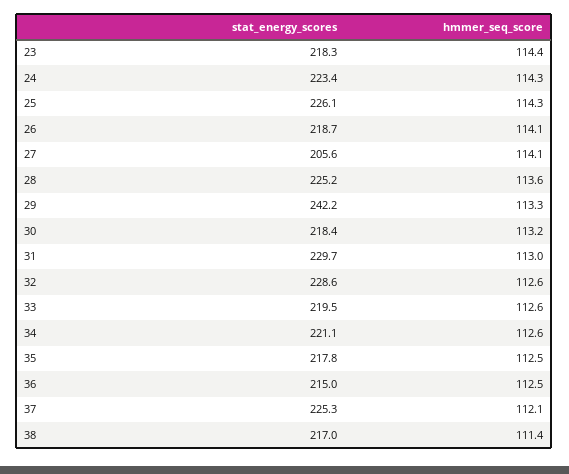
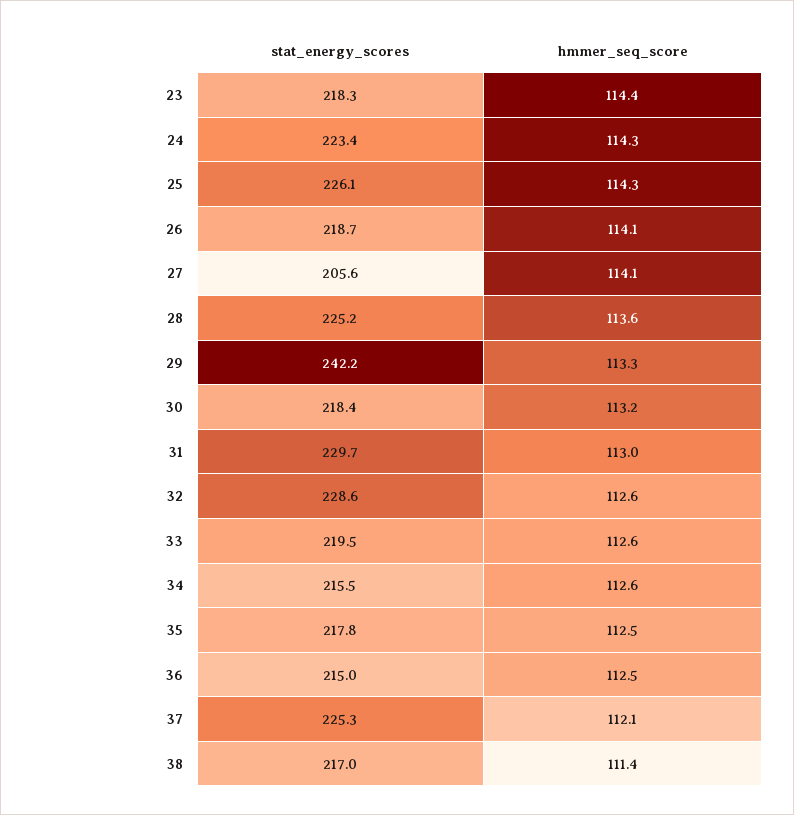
stat_energy_scores, 34: 221.1 -> 215.5

